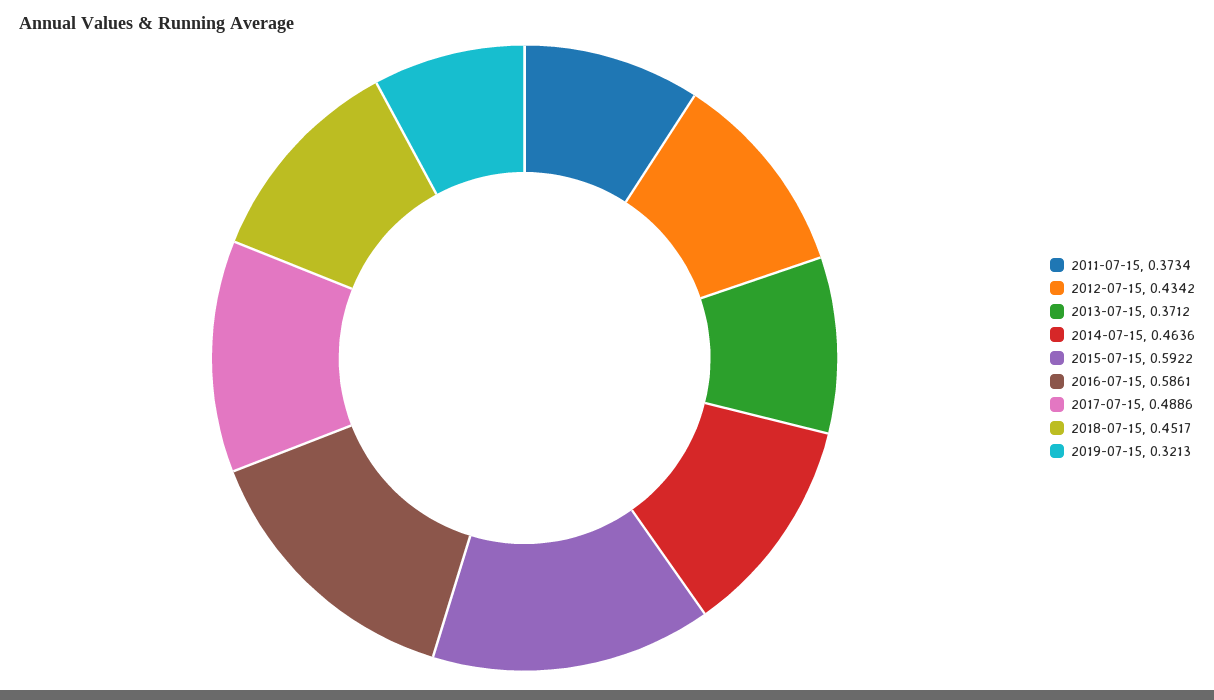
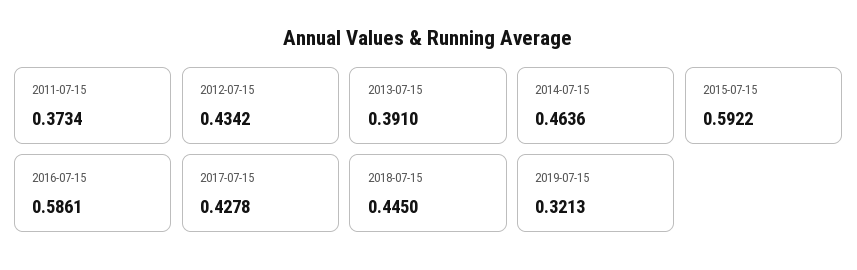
2013-07-15: 0.3712 -> 0.391
2017-07-15: 0.4886 -> 0.4278
2018-07-15: 0.4517 -> 0.445

